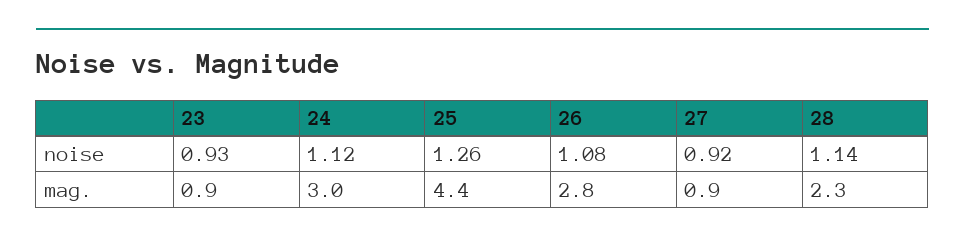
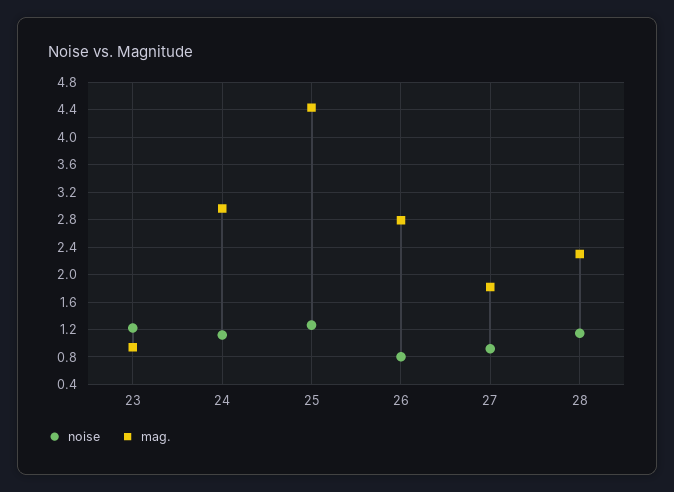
noise, 23: 0.93 -> 1.2
noise, 26: 1.08 -> 0.8
mag., 27: 0.9 -> 1.8

